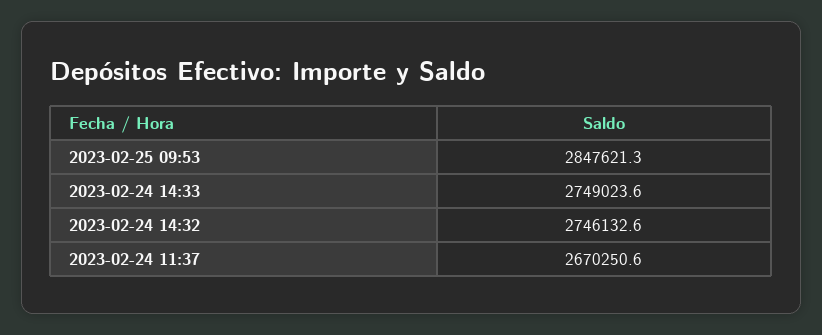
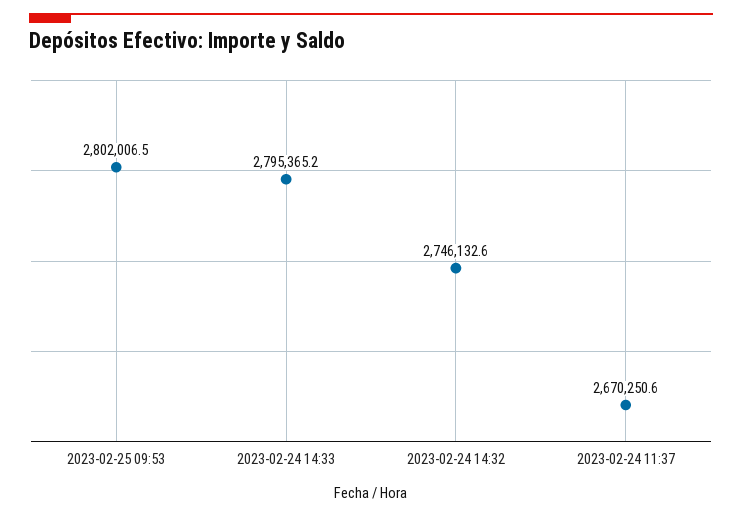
2023-02-25 09:53: 2847621.3 -> 2802006.5
2023-02-24 14:33: 2749023.6 -> 2795365.2

